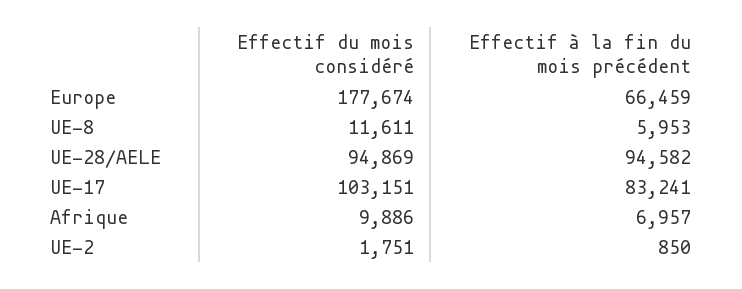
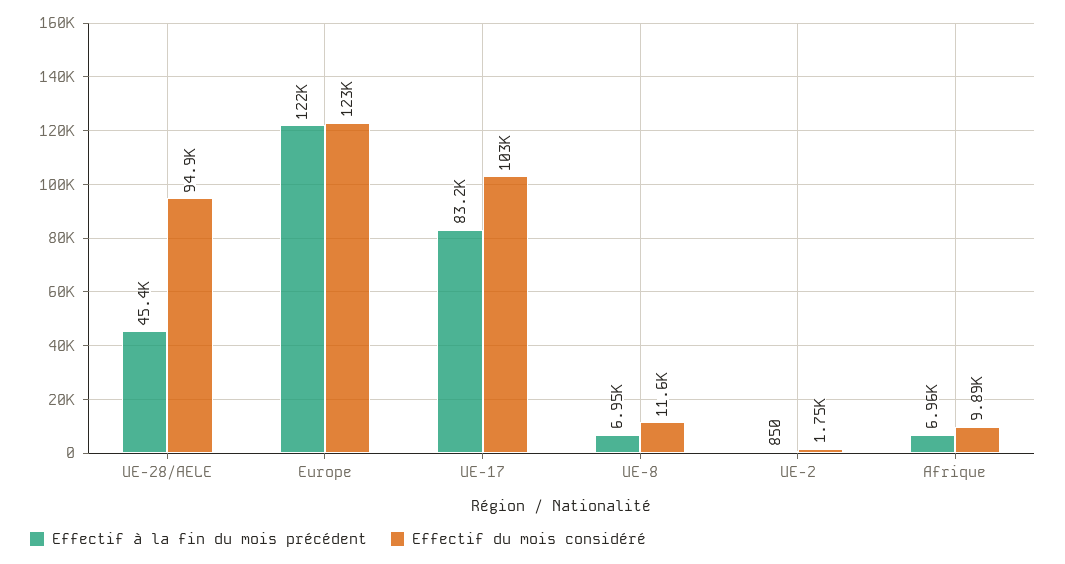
Effectif du mois considéré, Europe: 177674 -> 123000
Effectif à la fin du mois précédent, Europe: 66459 -> 122000
Effectif à la fin du mois précédent, UE-8: 5953 -> 6950
Effectif à la fin du mois précédent, UE-28/AELE: 94582 -> 45400

